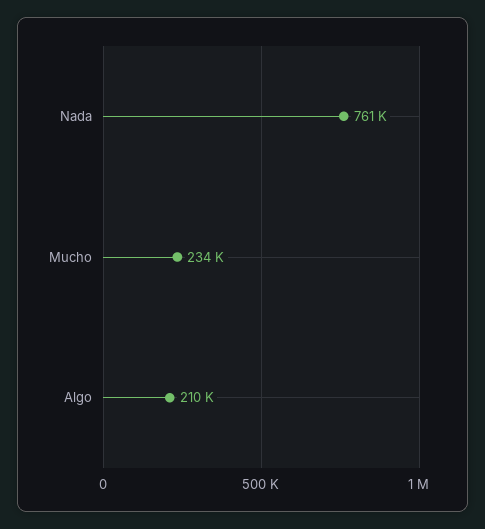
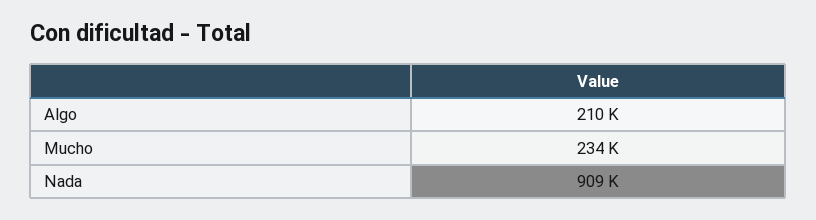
Nada: 761000 -> 909000

